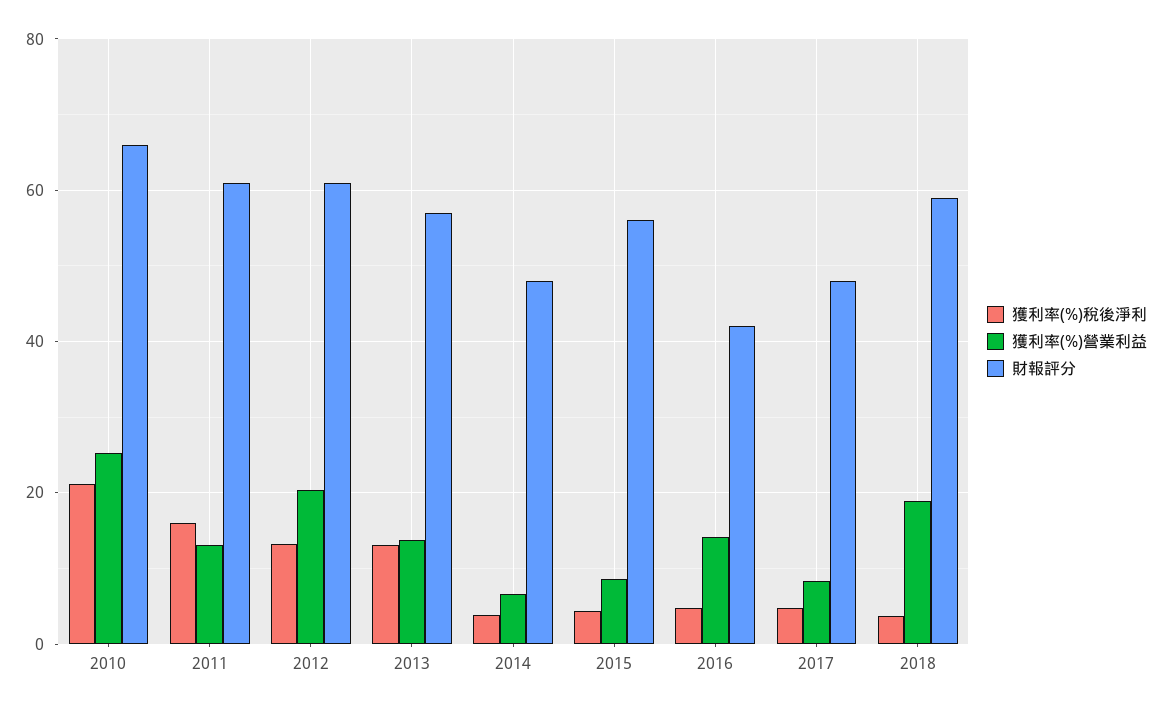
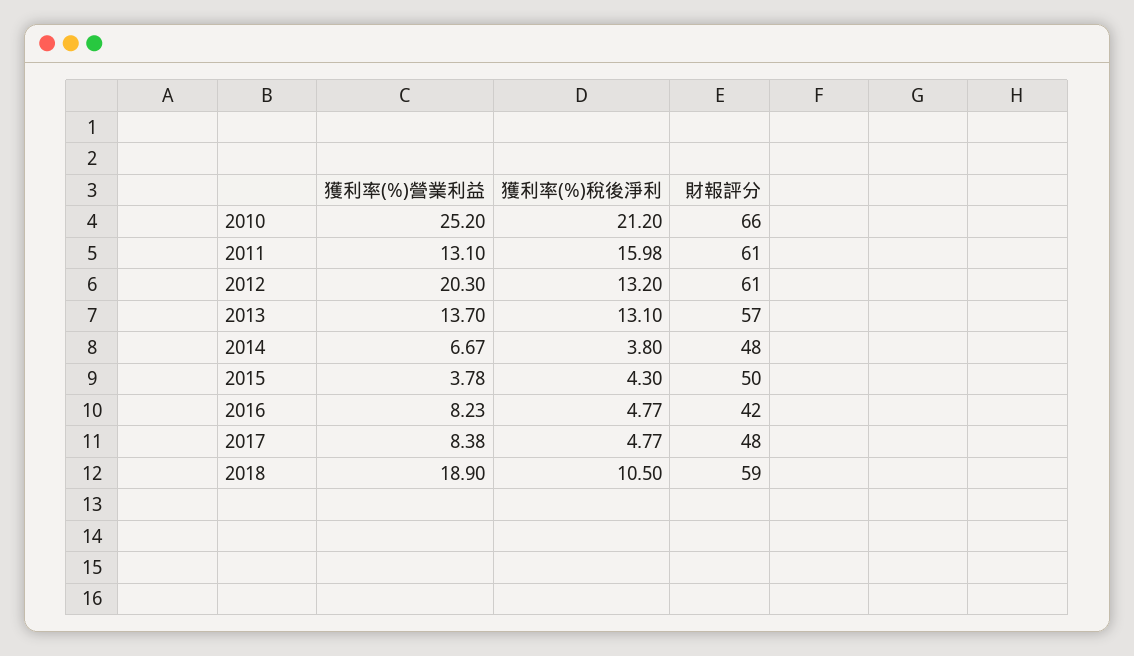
獲利率(%)營業利益, 2015: 8 -> 3.78
財報評分, 2015: 56 -> 50
獲利率(%)營業利益, 2016: 14 -> 8.23
獲利率(%)稅後淨利, 2018: 4 -> 10.5

